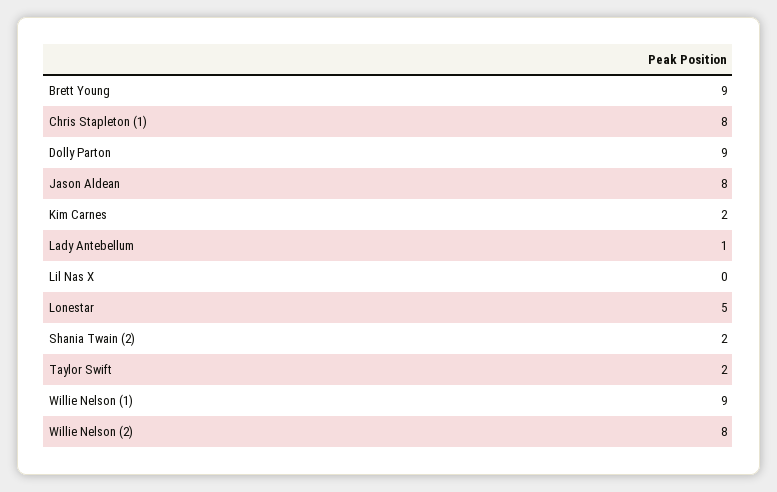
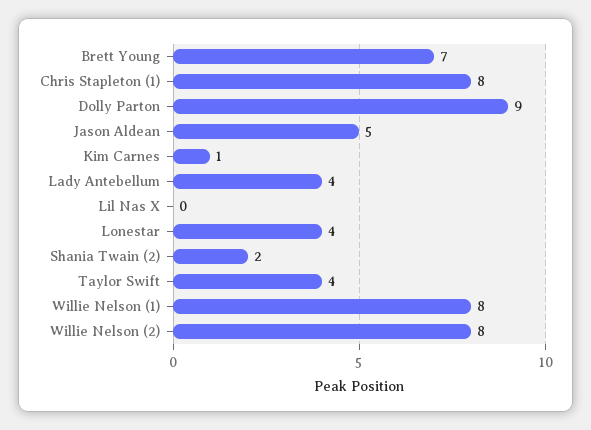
Brett Young: 9 -> 7
Jason Aldean: 8 -> 5
Kim Carnes: 2 -> 1
Lady Antebellum: 1 -> 4
Lonestar: 5 -> 4
Taylor Swift: 2 -> 4
Willie Nelson (1): 9 -> 8

